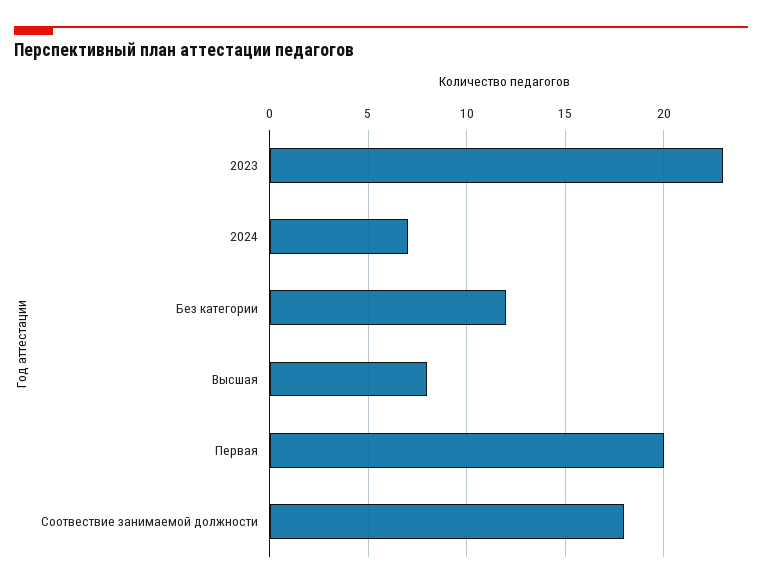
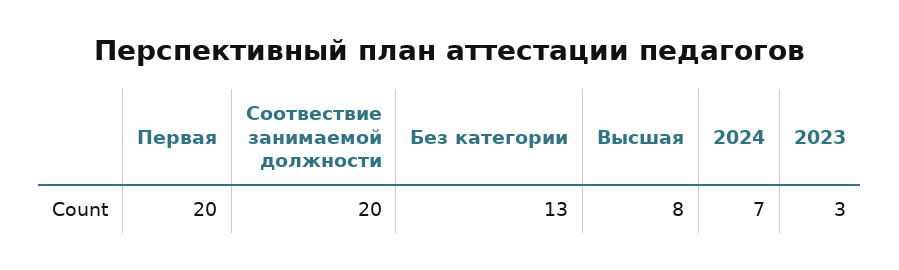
2023: 23 -> 3
Без категории: 12 -> 13
Соотвествие занимаемой должности: 18 -> 20

